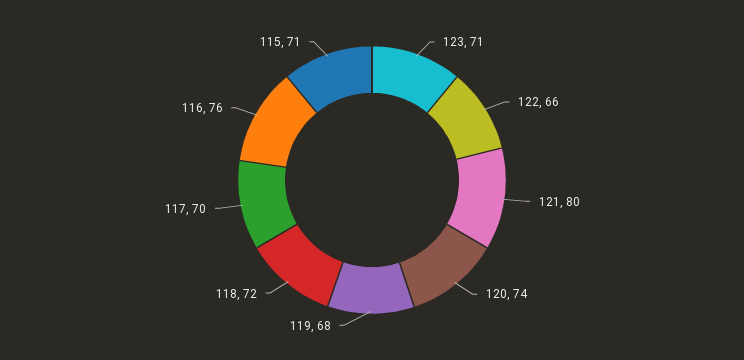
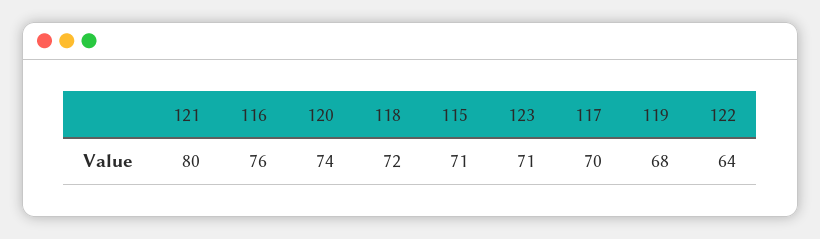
122: 66 -> 64

